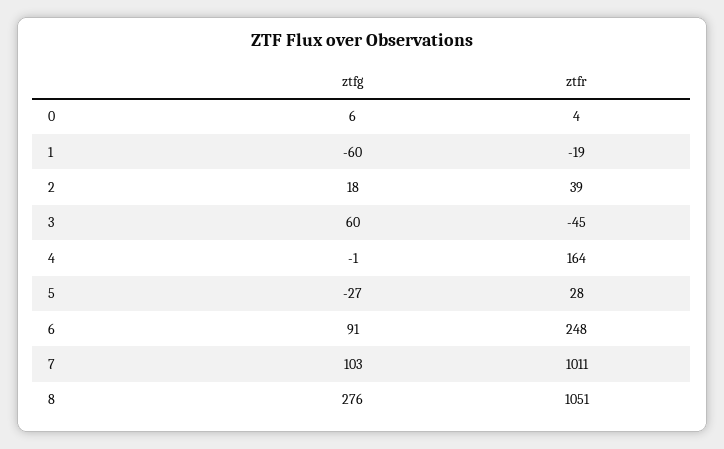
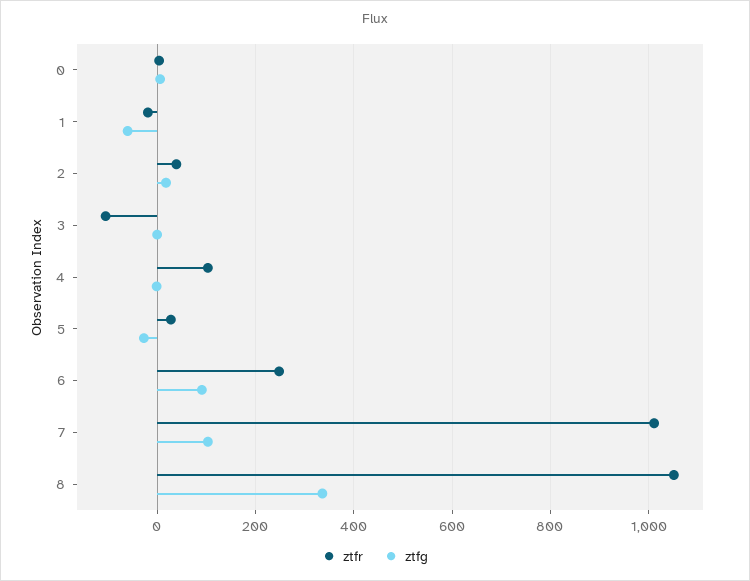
ztfg, 3: 60 -> 0
ztfr, 3: -45 -> -100
ztfr, 4: 164 -> 100
ztfg, 8: 276 -> 340

